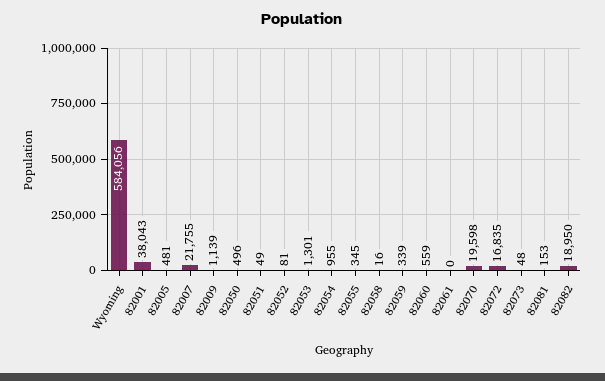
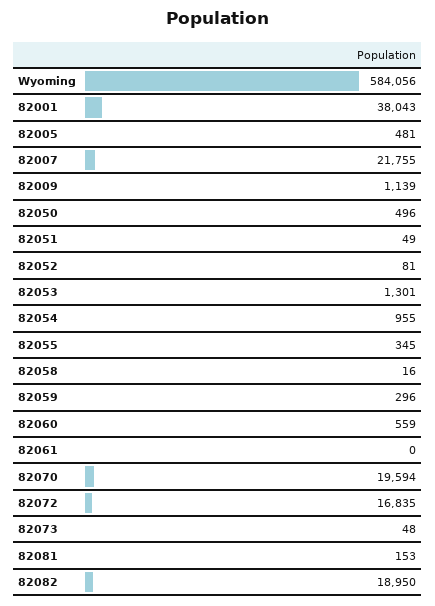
82059: 339 -> 296
82070: 19598 -> 19594

